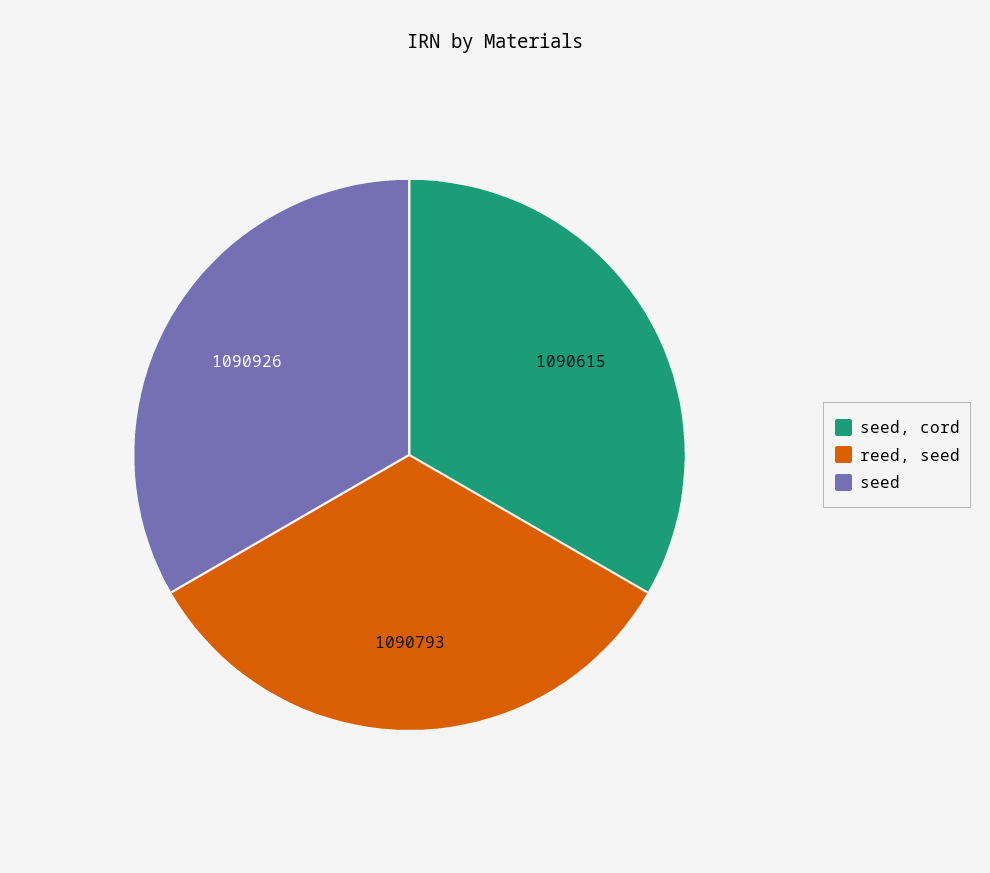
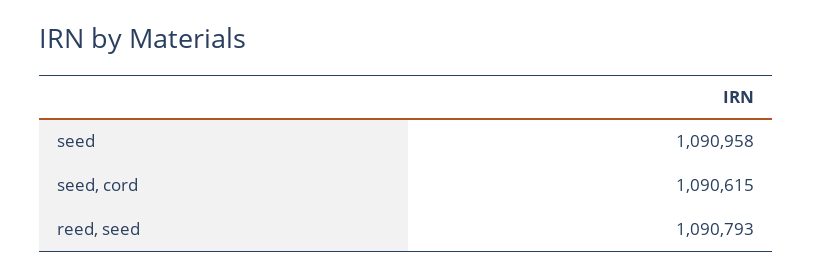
seed: 1090926 -> 1090958

